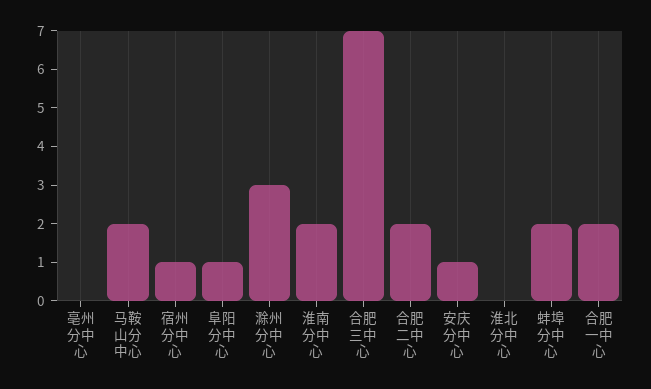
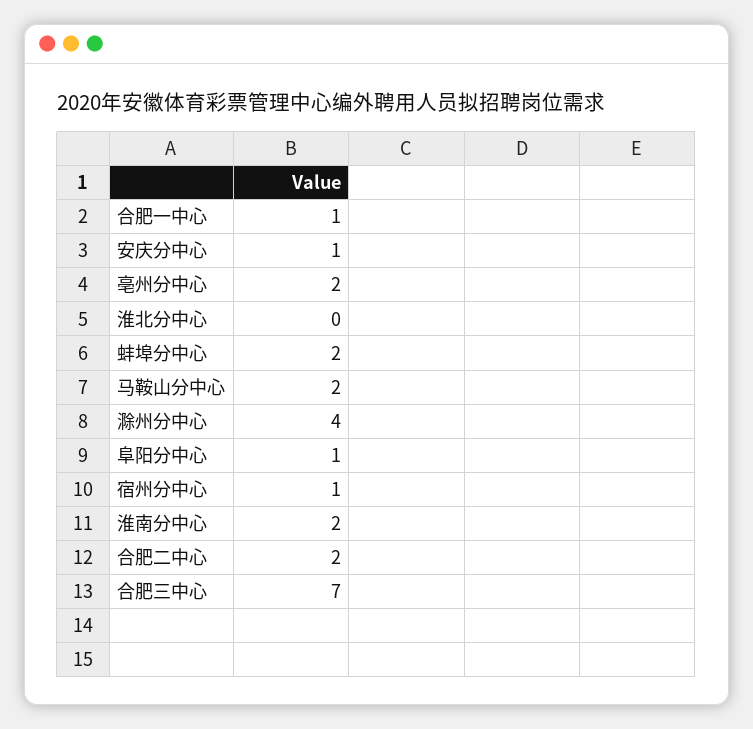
亳州分中心: 0 -> 2
滁州分中心: 3 -> 4
合肥一中心: 2 -> 1

